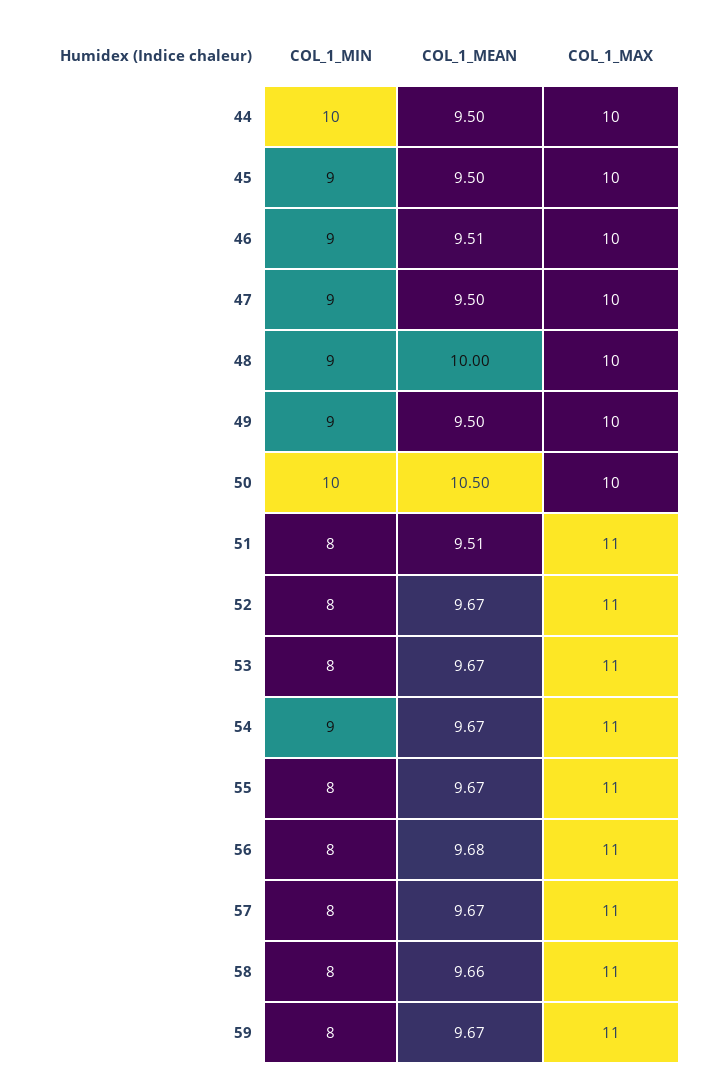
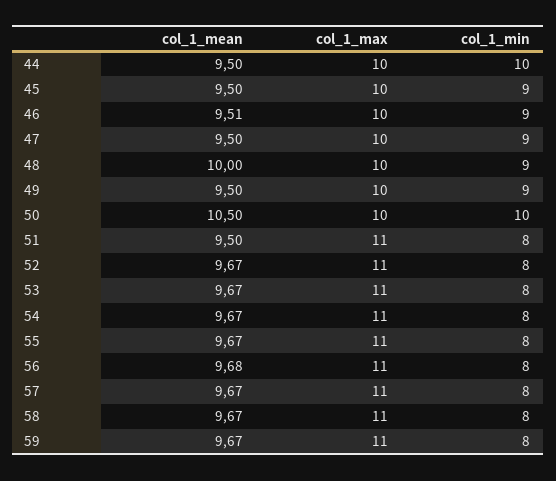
COL_1_MEAN, 51: 9.51 -> 9.5
COL_1_MIN, 54: 9 -> 8
COL_1_MEAN, 58: 9.66 -> 9.67

